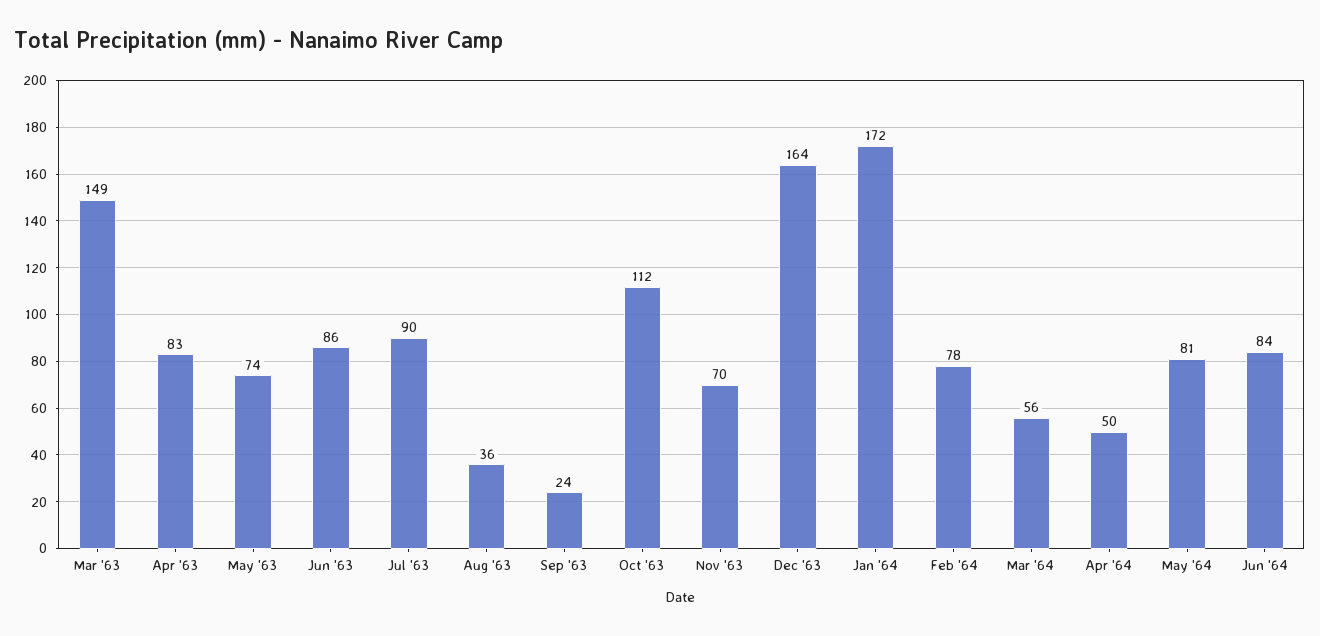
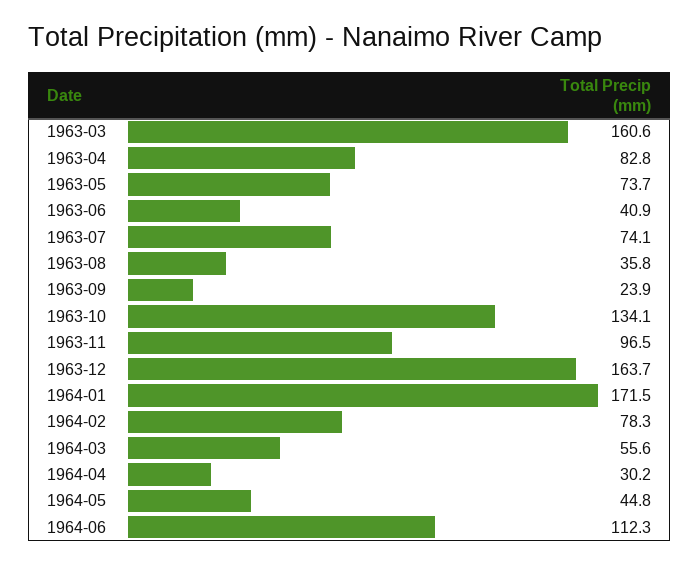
Mar '63: 149 -> 160.6
Jun '63: 86 -> 40.9
Jul '63: 90 -> 74.1
Oct '63: 112 -> 134.1
Nov '63: 70 -> 96.5
Apr '64: 50 -> 30.2
May '64: 81 -> 44.8
Jun '64: 84 -> 112.3

